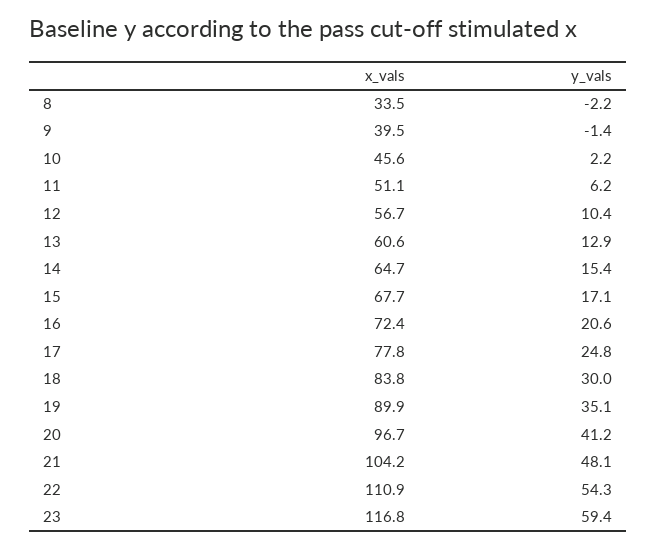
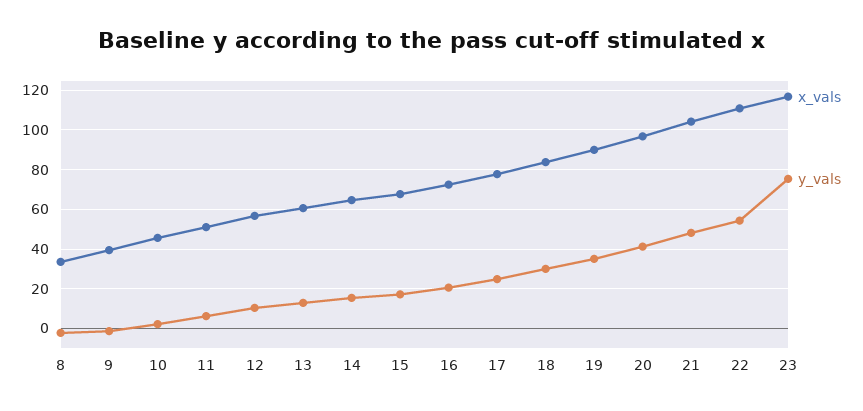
y_vals, 23: 59.4 -> 75

